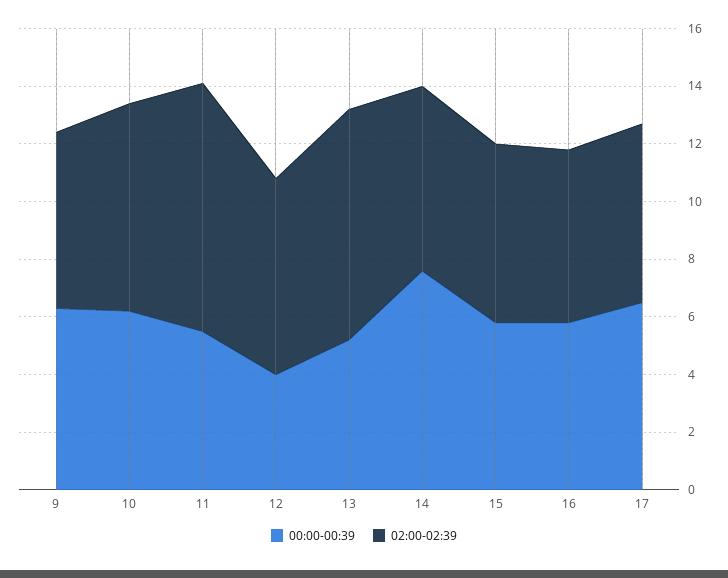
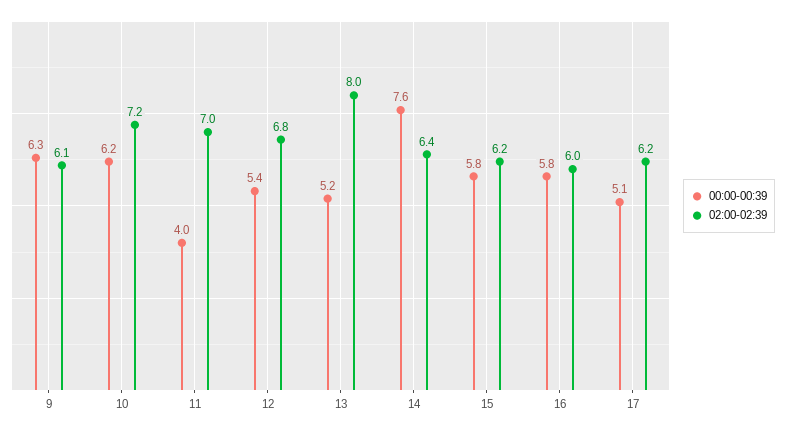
00:00-00:39, 11: 5.5 -> 4
02:00-02:39, 11: 8.5 -> 7
00:00-00:39, 12: 4 -> 5.4
00:00-00:39, 17: 6.5 -> 5.1

